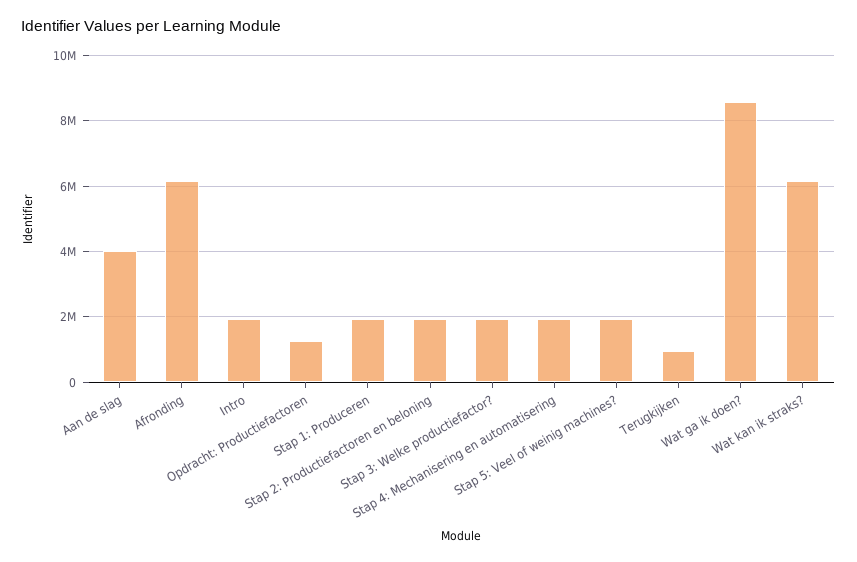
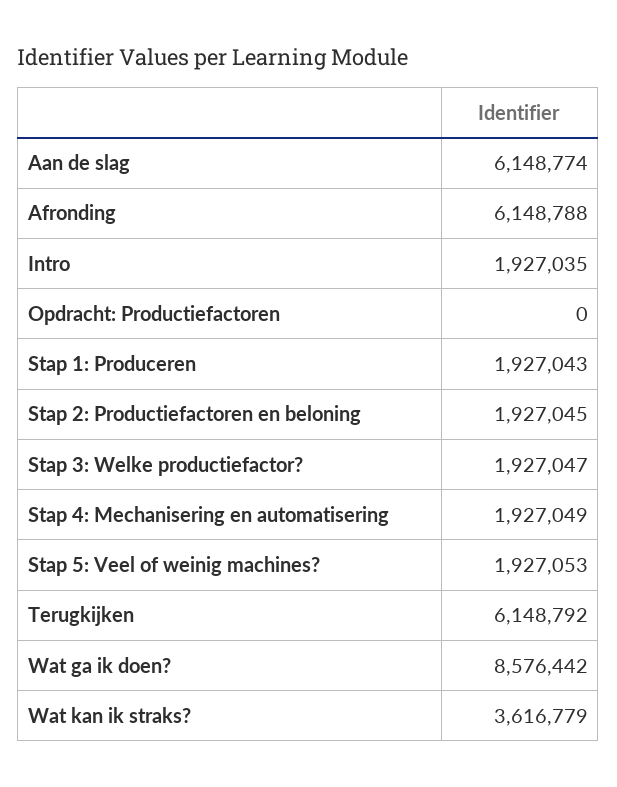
Aan de slag: 4000000 -> 6148774
Opdracht: Productiefactoren: 1200000 -> 0
Terugkijken: 1000000 -> 6148792
Wat kan ik straks?: 6200000 -> 3616779

